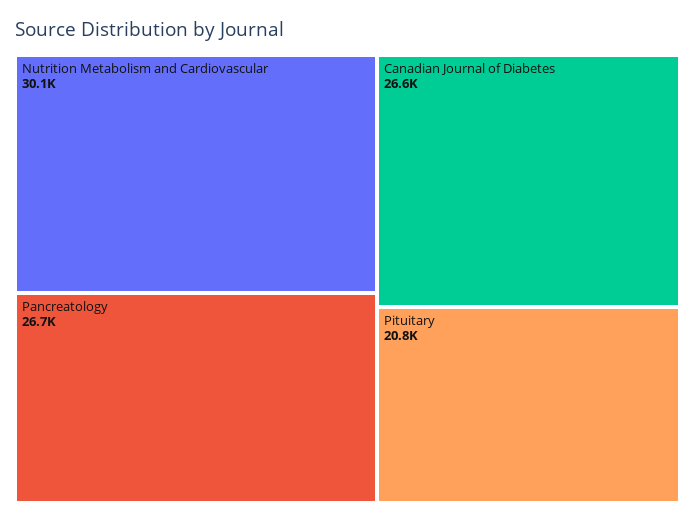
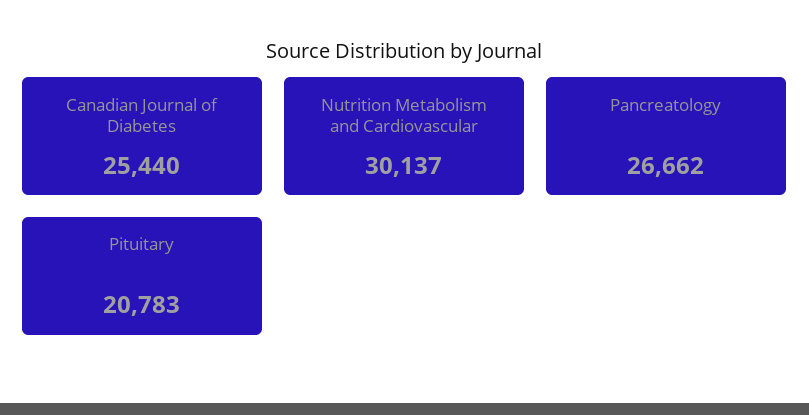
Canadian Journal of Diabetes: 26600 -> 25440

